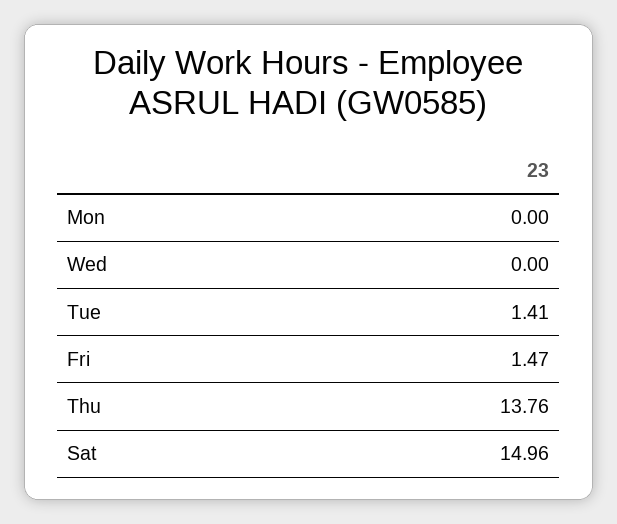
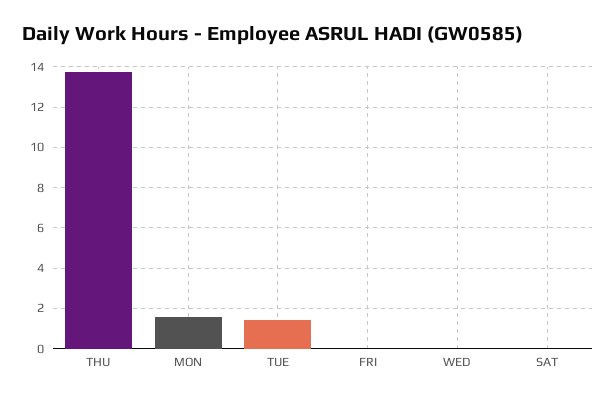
Mon: 0 -> 1.5
Fri: 1.47 -> 0
Sat: 14.96 -> 0

